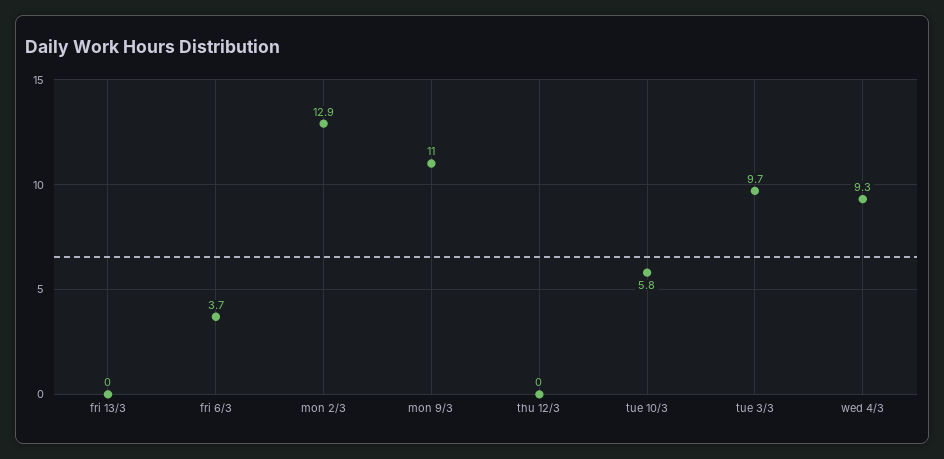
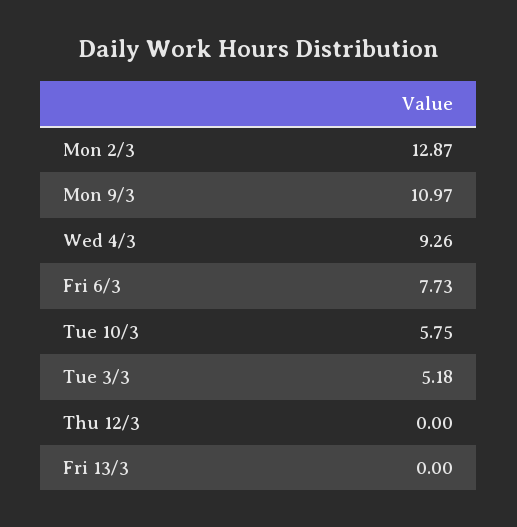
fri 6/3: 3.7 -> 7.73
tue 3/3: 9.7 -> 5.18

